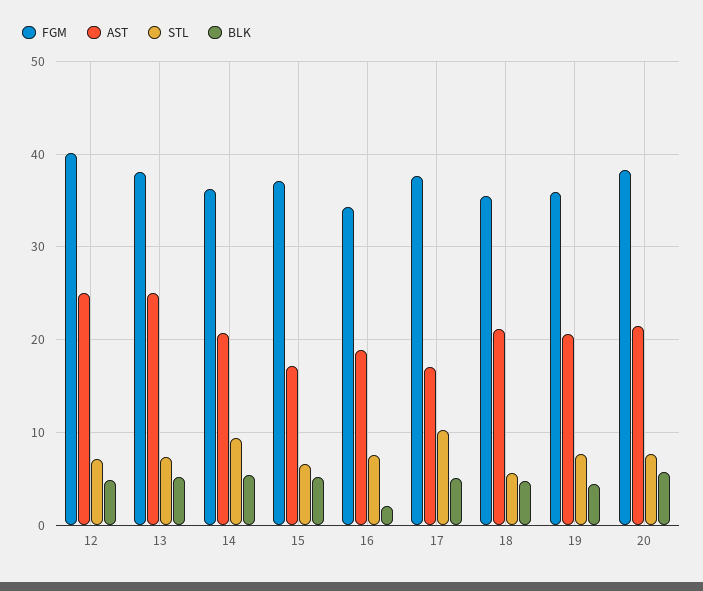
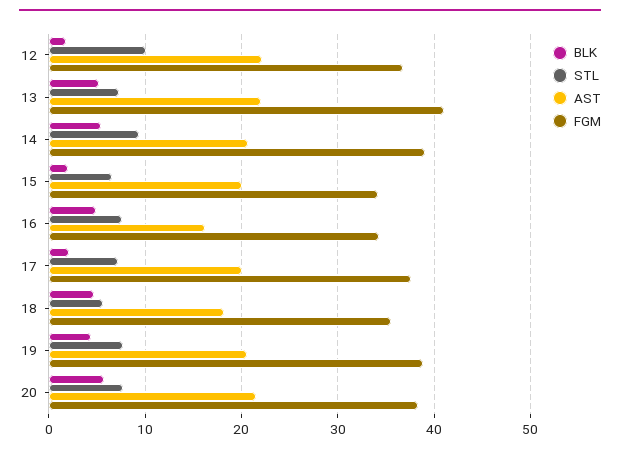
FGM, 12: 40 -> 37
AST, 12: 25 -> 22
STL, 12: 7 -> 10
BLK, 12: 5 -> 2
FGM, 13: 38 -> 41
AST, 13: 25 -> 22
FGM, 14: 36 -> 39
FGM, 15: 37 -> 34
AST, 15: 17 -> 20
BLK, 15: 5 -> 2
AST, 16: 19 -> 16
BLK, 16: 2 -> 5
AST, 17: 17 -> 20
STL, 17: 10 -> 7
BLK, 17: 5 -> 2
AST, 18: 21 -> 18
FGM, 19: 36 -> 39

